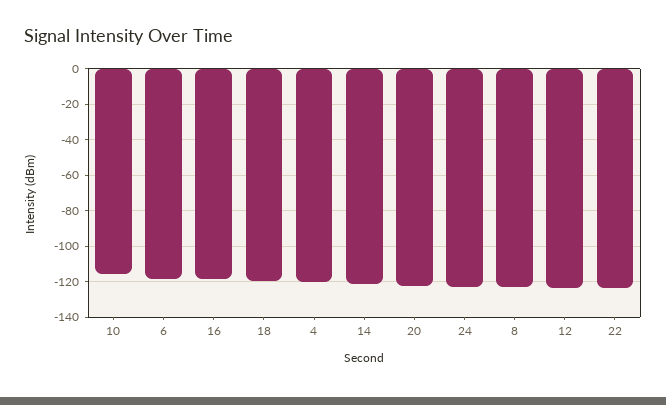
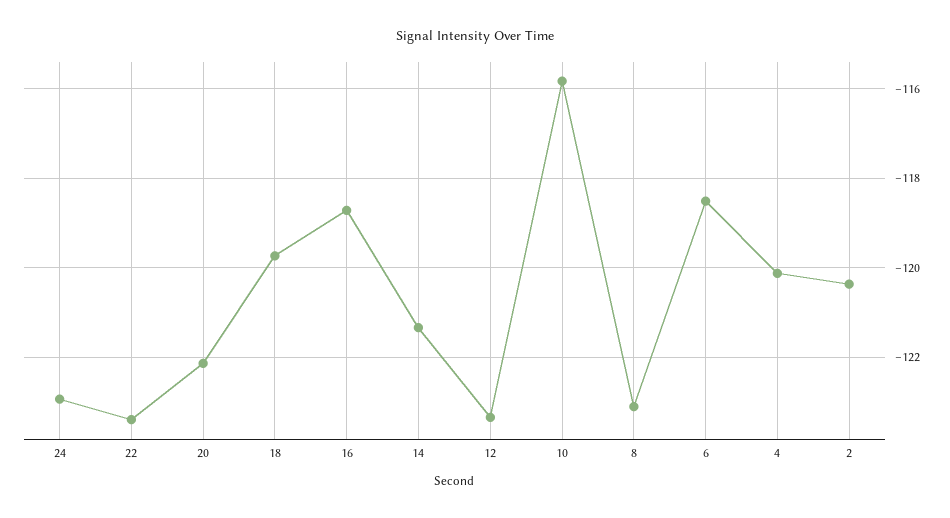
2: none -> -120.4

